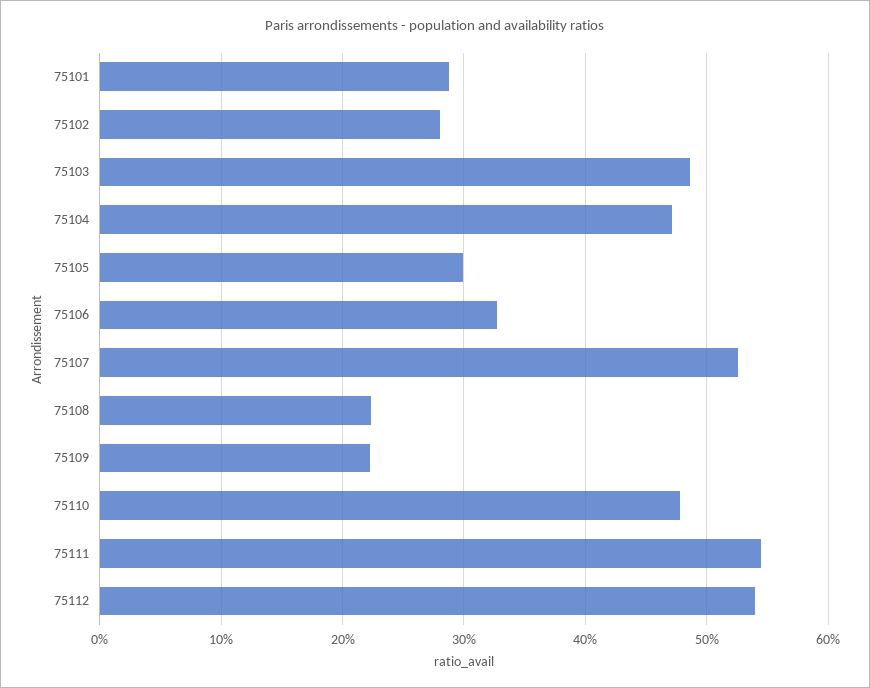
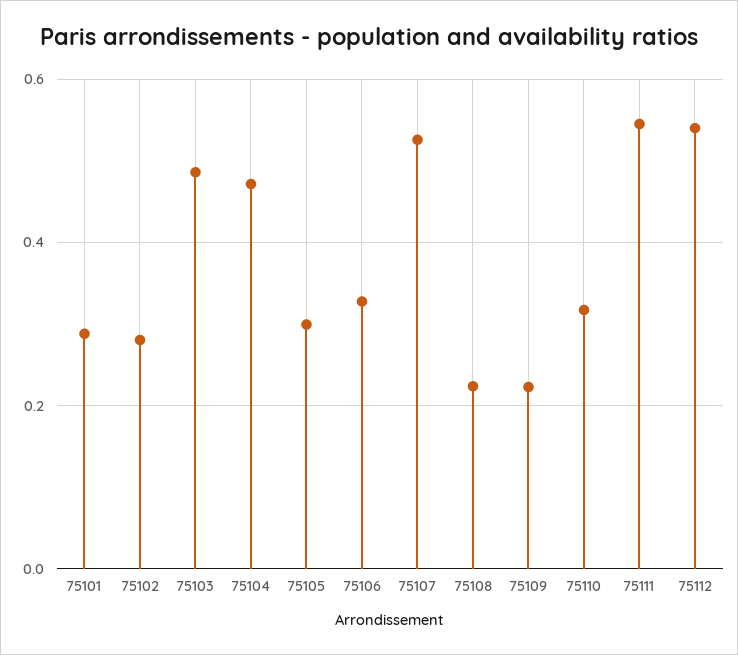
75110: 0.48 -> 0.32

